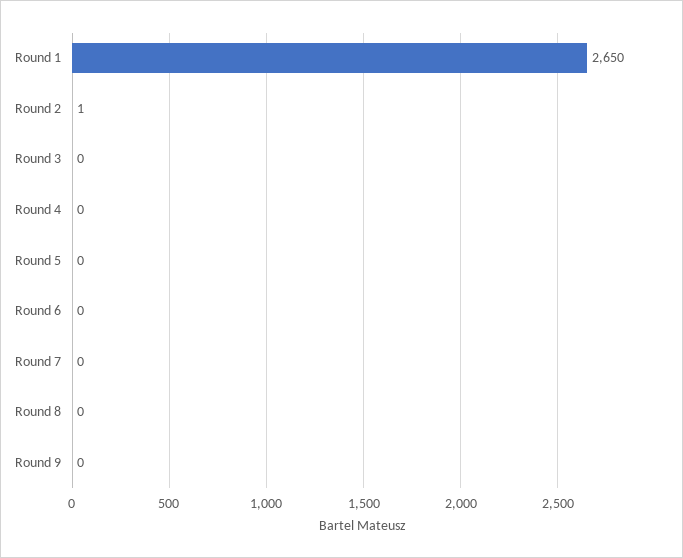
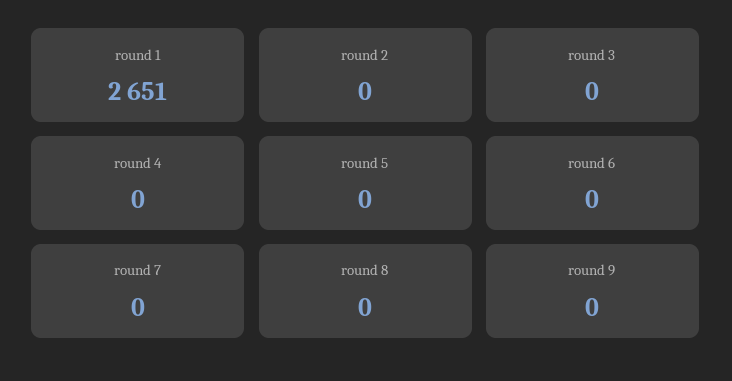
Round 1: 2650 -> 2651
Round 2: 1 -> 0

